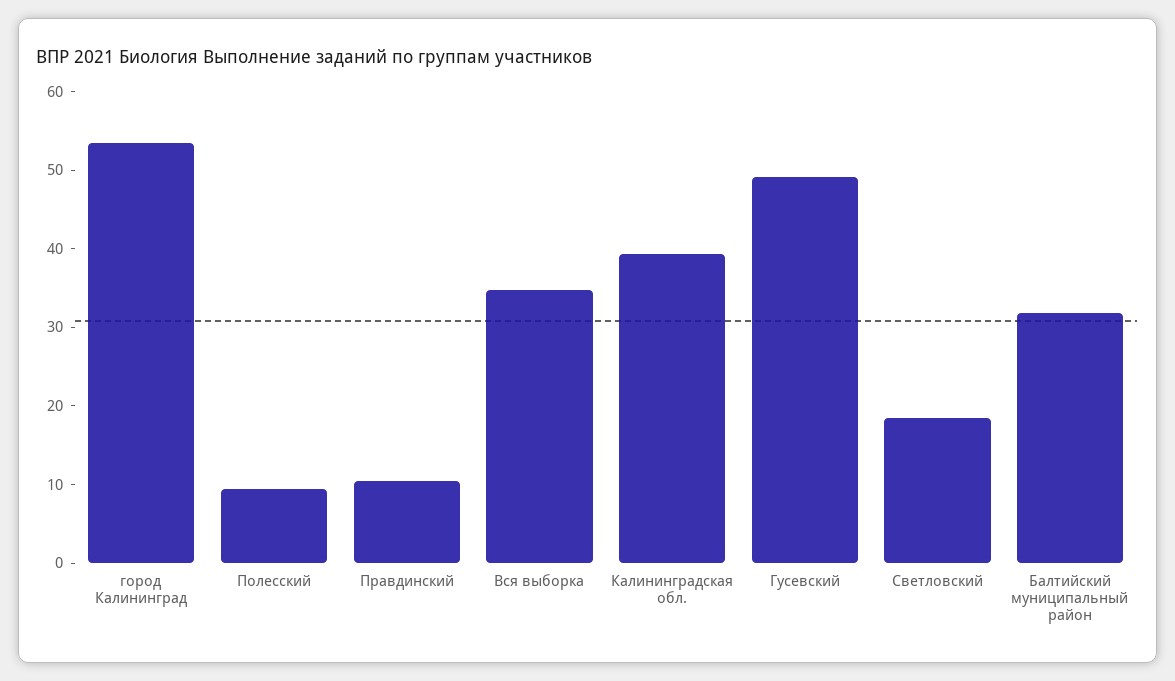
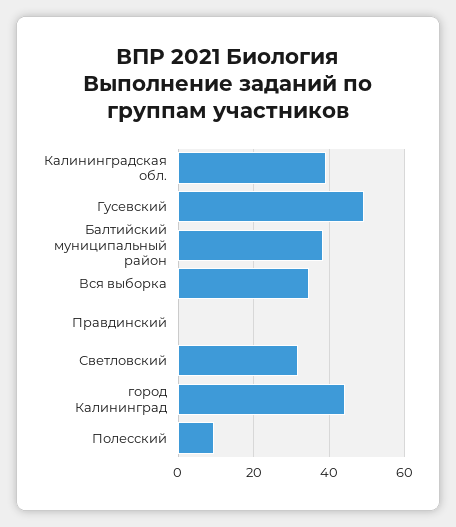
город Калининград: 54 -> 44
Правдинский: 10 -> 0
Светловский: 18 -> 32
Балтийский муниципальный район: 32 -> 38

